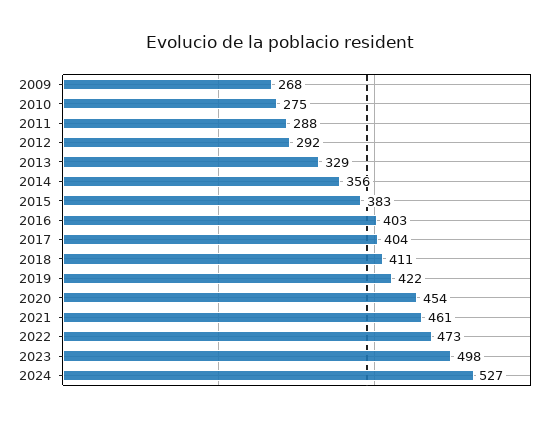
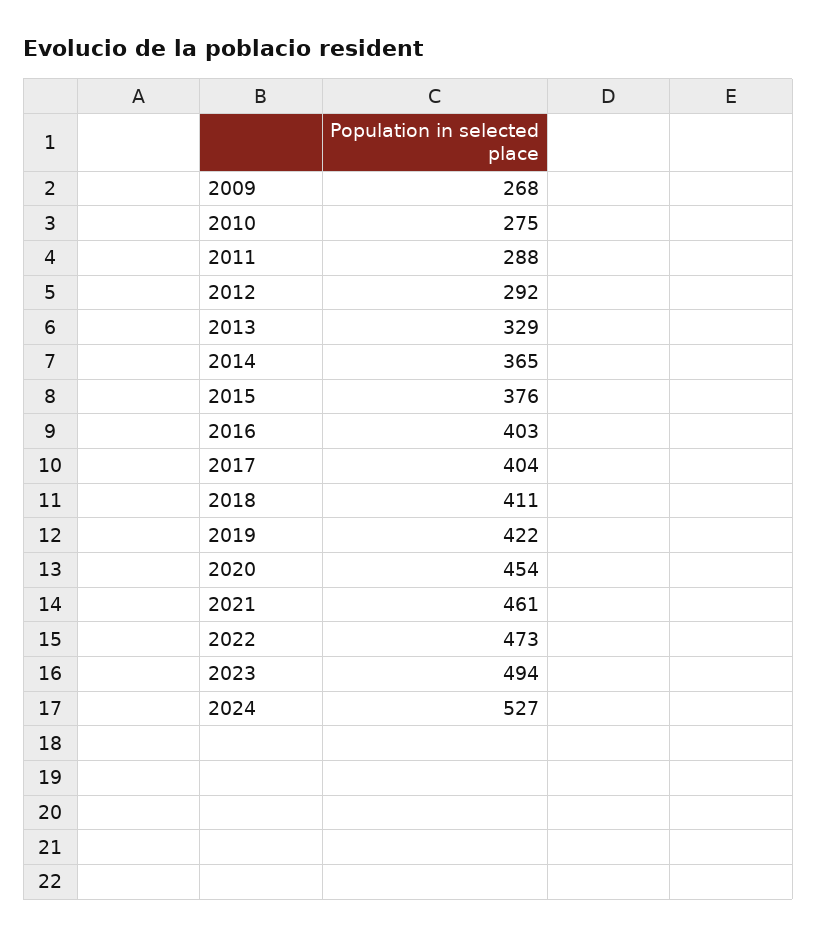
2014: 356 -> 365
2015: 383 -> 376
2023: 498 -> 494

